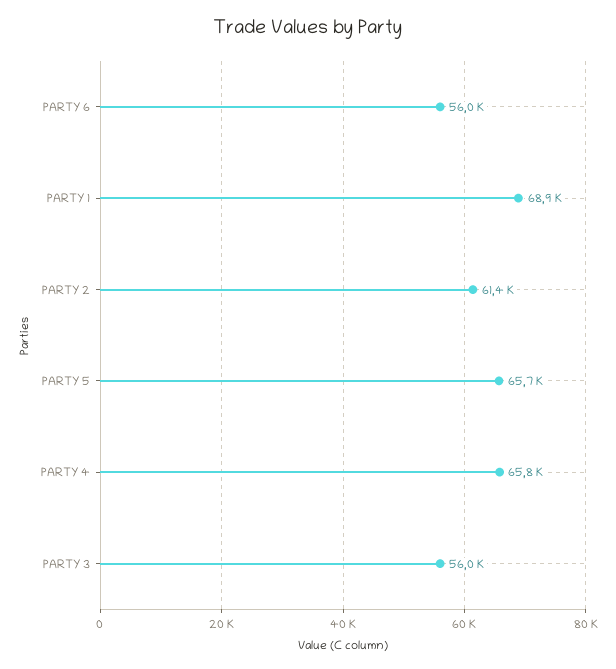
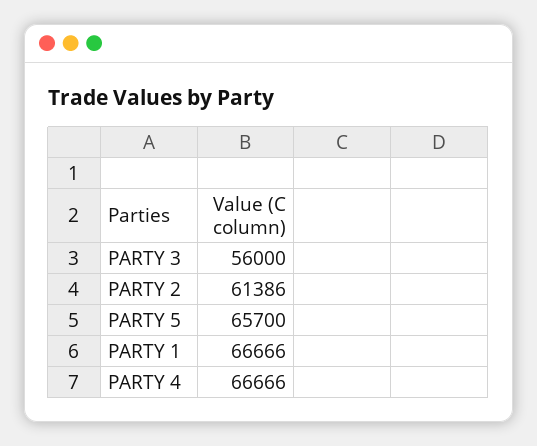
PARTY 6: 56000 -> none
PARTY 1: 68900 -> 66666
PARTY 4: 65800 -> 66666

